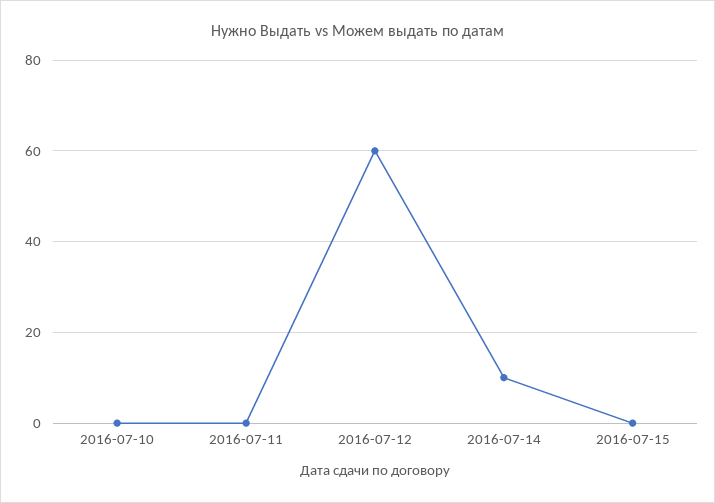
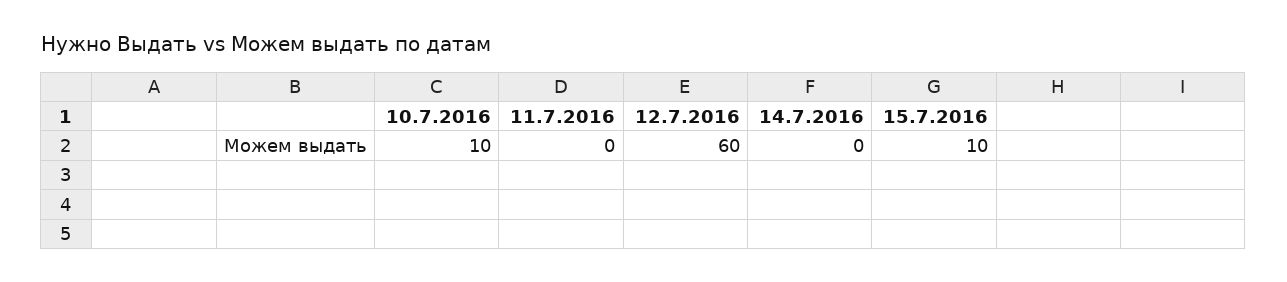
2016-07-10: 0 -> 10
2016-07-14: 10 -> 0
2016-07-15: 0 -> 10

